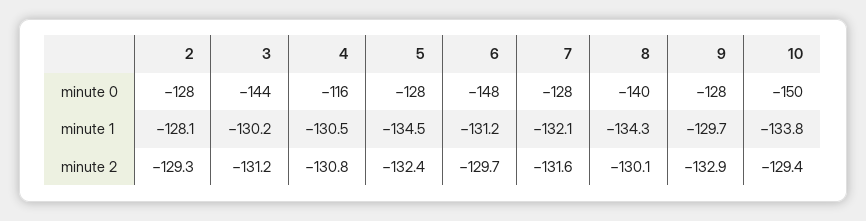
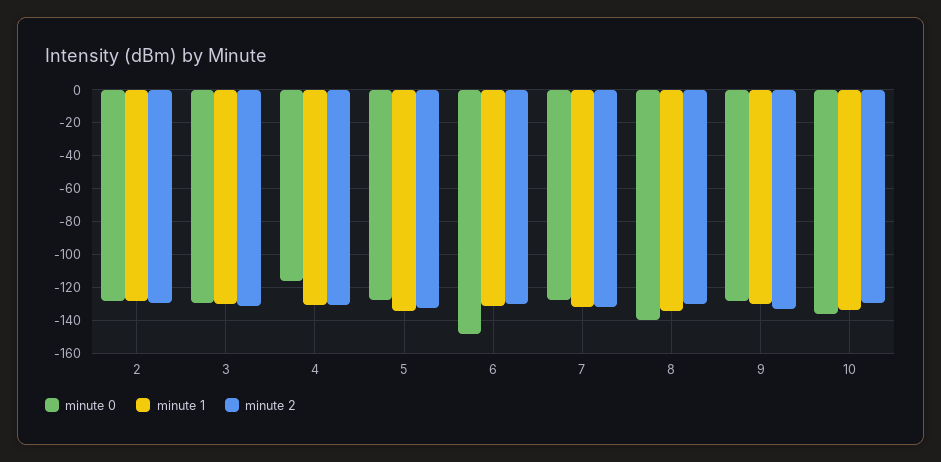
minute 0, 3: -144 -> -130
minute 0, 10: -150 -> -135

